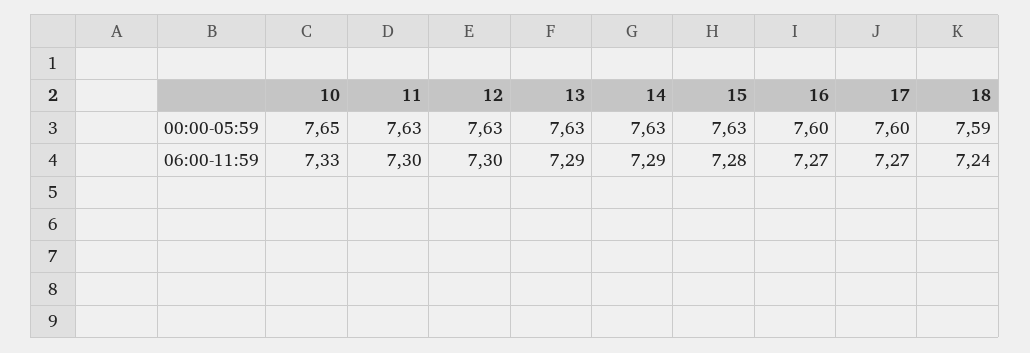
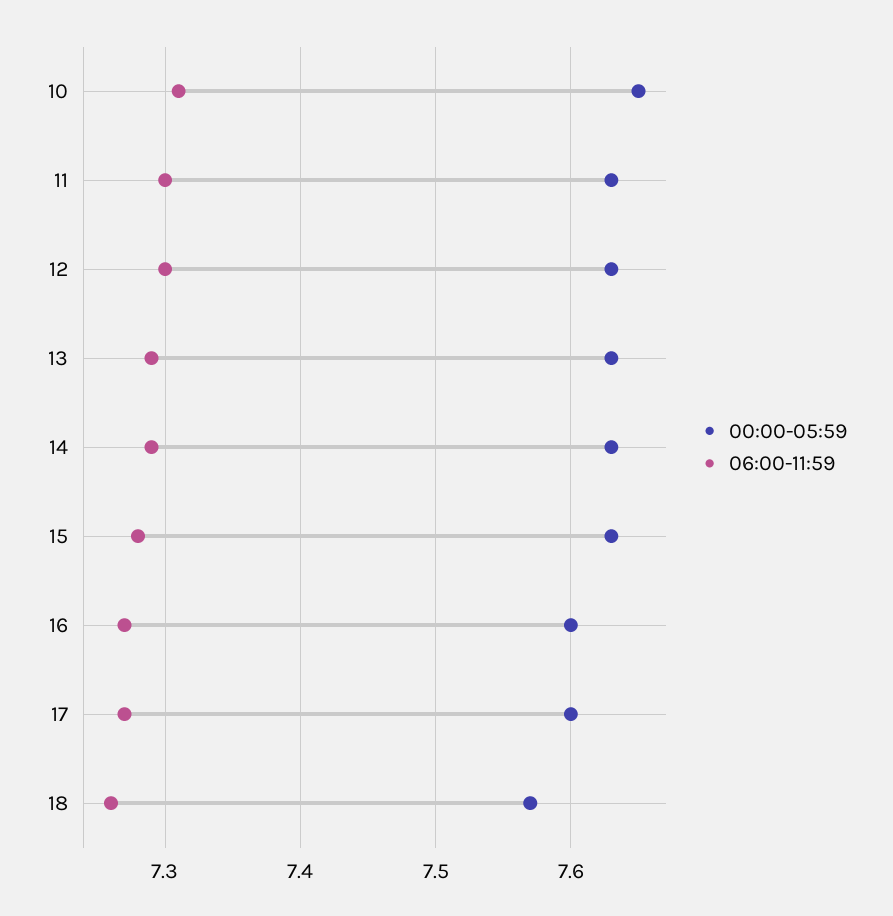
00:00-05:59, 18: 7.59 -> 7.57
06:00-11:59, 10: 7.33 -> 7.31
06:00-11:59, 18: 7.24 -> 7.26

